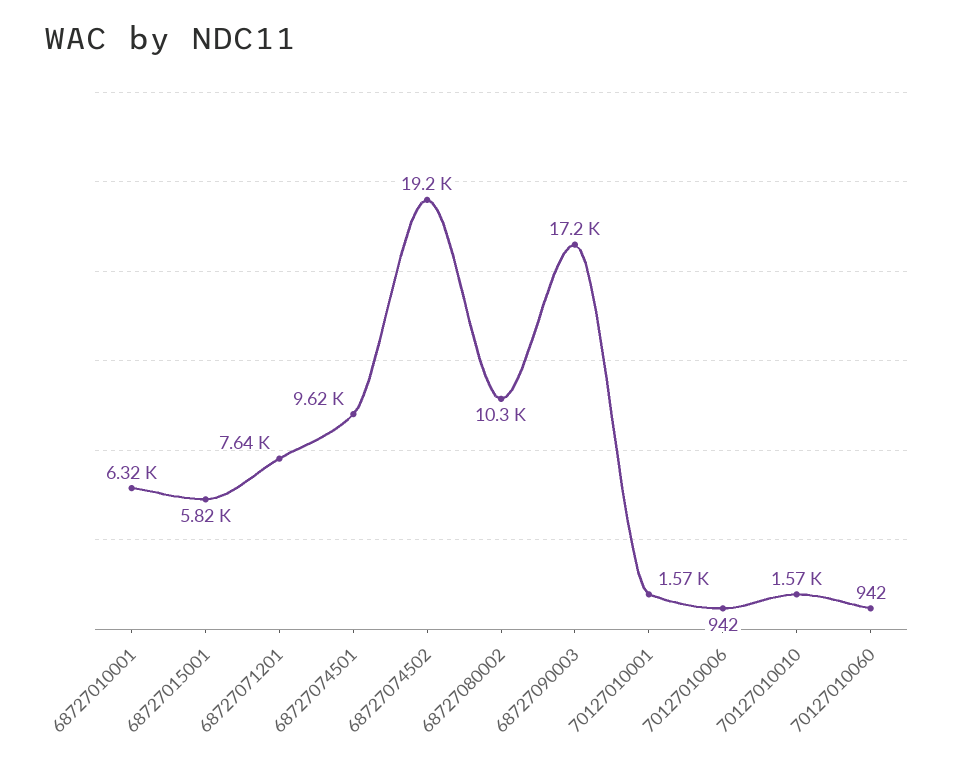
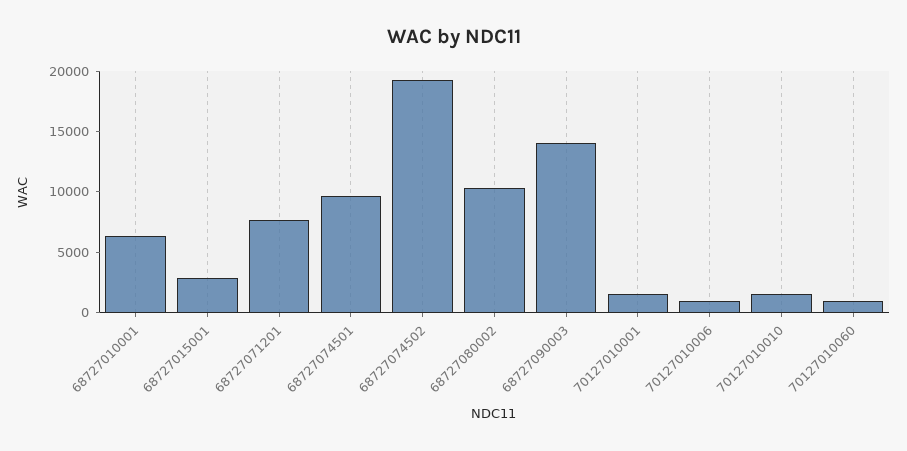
68727015001: 5820 -> 3000
68727090003: 17200 -> 14000

